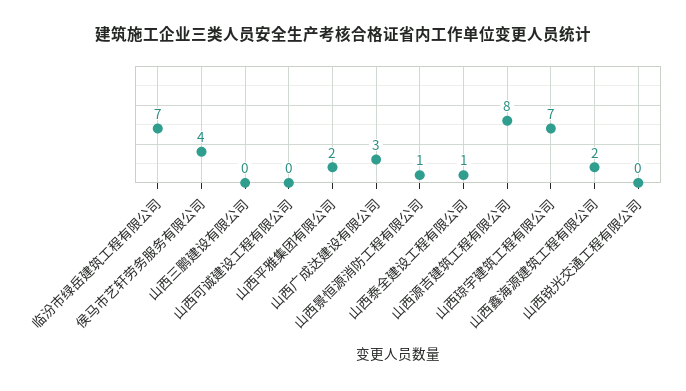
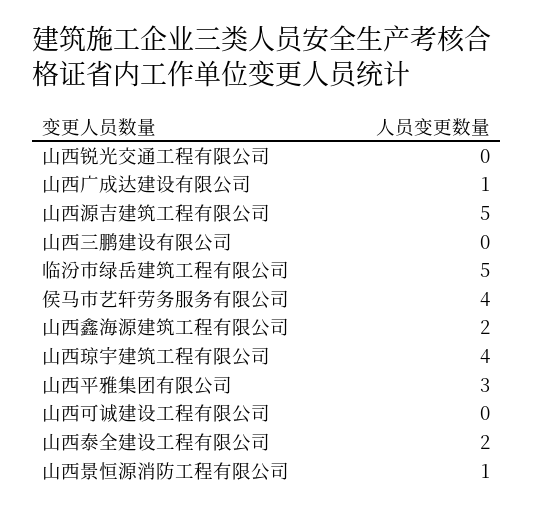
临汾市绿岳建筑工程有限公司: 7 -> 5
山西平雅集团有限公司: 2 -> 3
山西广成达建设有限公司: 3 -> 1
山西泰全建设工程有限公司: 1 -> 2
山西源吉建筑工程有限公司: 8 -> 5
山西琼宇建筑工程有限公司: 7 -> 4

